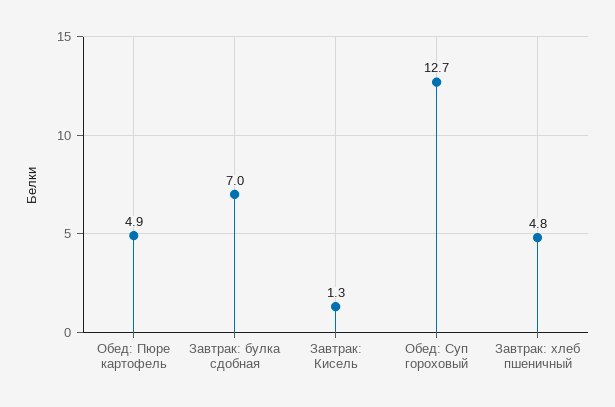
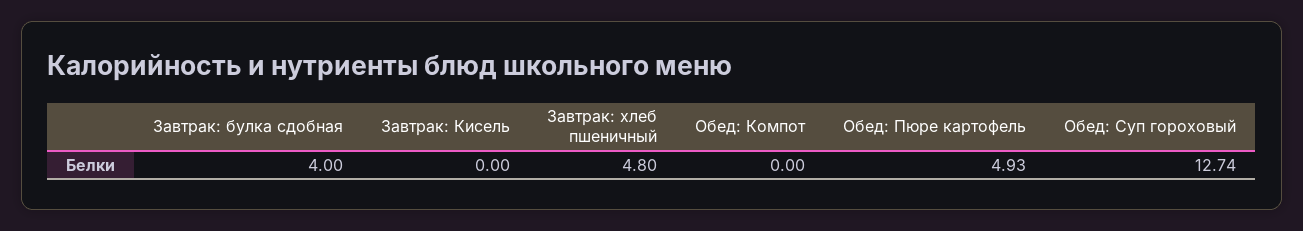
Завтрак: булка сдобная: 7 -> 4
Завтрак: Кисель: 1.3 -> 0
Обед: Компот: none -> 0

